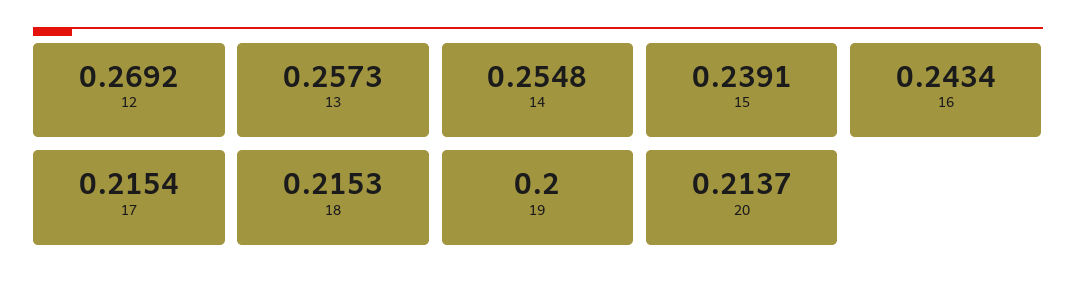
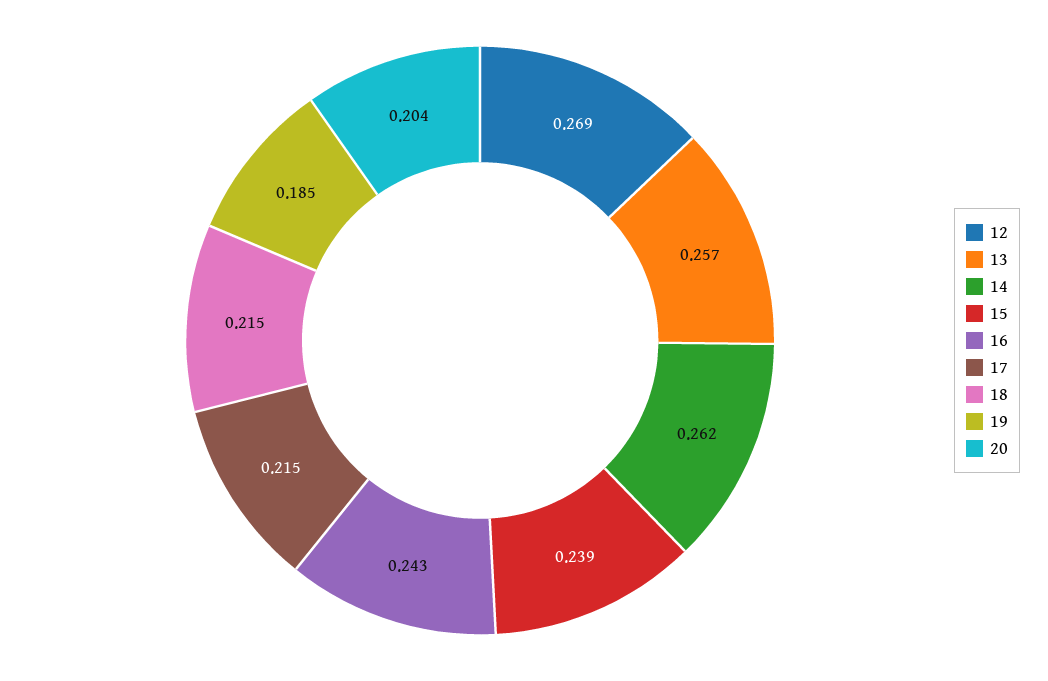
14: 0.2548 -> 0.262
19: 0.2 -> 0.185
20: 0.2137 -> 0.204

